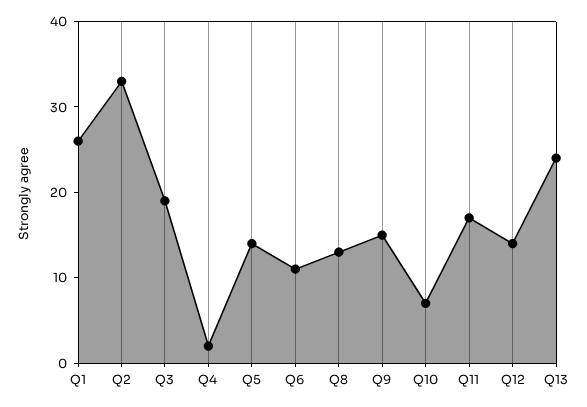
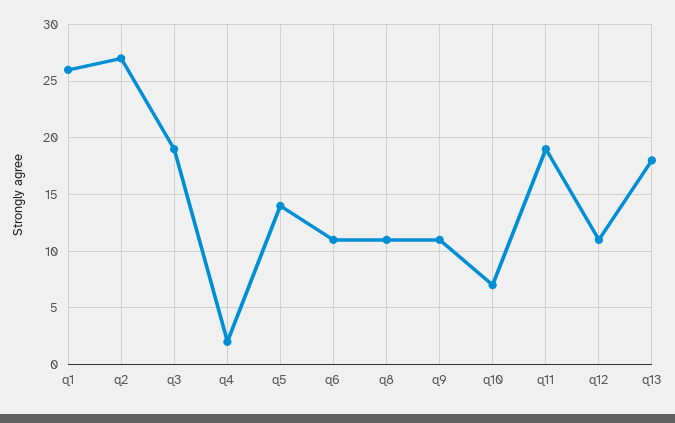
Q2: 33 -> 27
Q8: 13 -> 11
Q9: 15 -> 11
Q11: 17 -> 19
Q12: 14 -> 11
Q13: 24 -> 18

